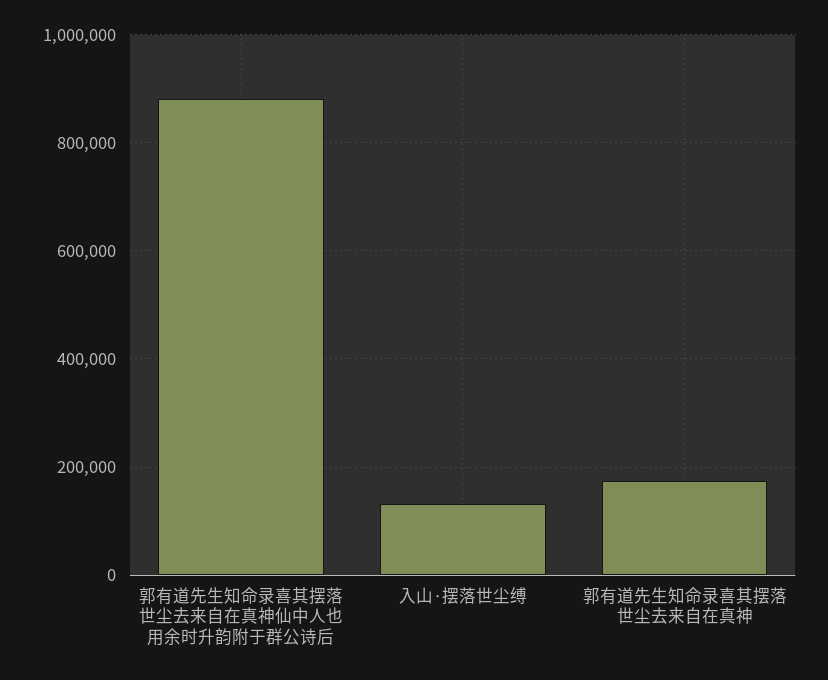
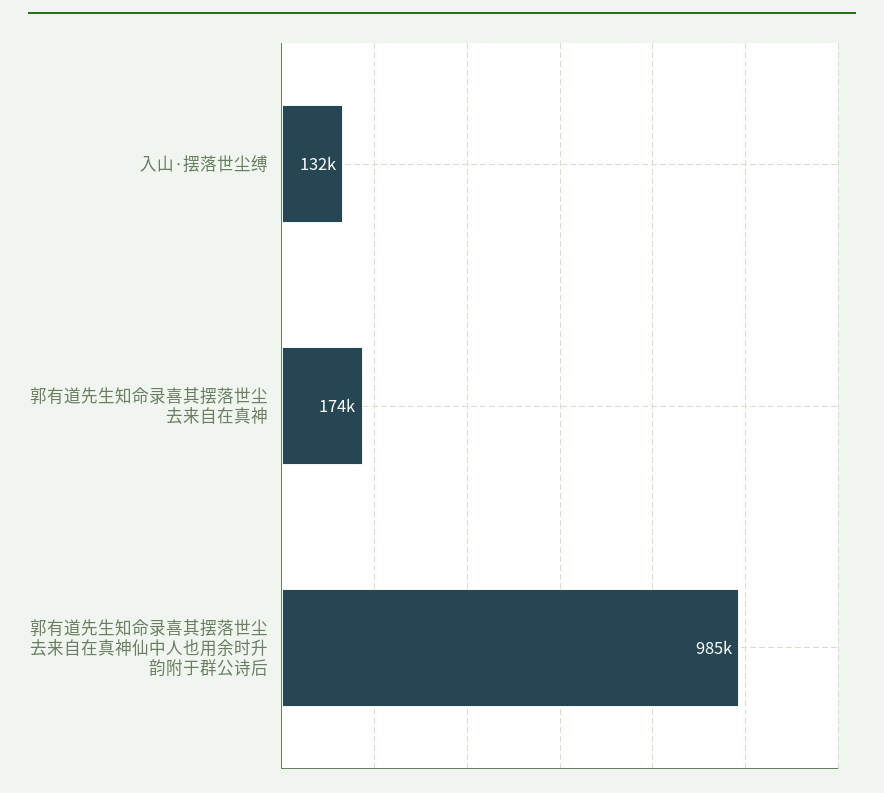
郭有道先生知命录喜其摆落世尘去来自在真神仙中人也用余时升韵附于群公诗后: 880000 -> 985000

